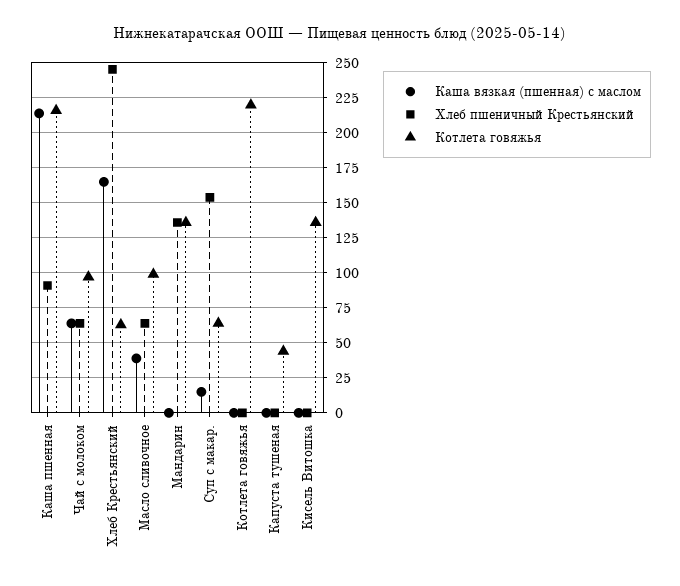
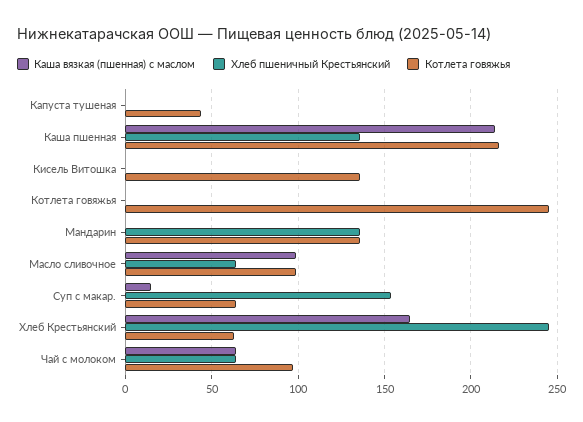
Хлеб пшеничный Крестьянский, Каша пшенная: 90 -> 135
Каша вязкая (пшенная) с маслом, Масло сливочное: 40 -> 100
Котлета говяжья, Котлета говяжья: 220 -> 245

